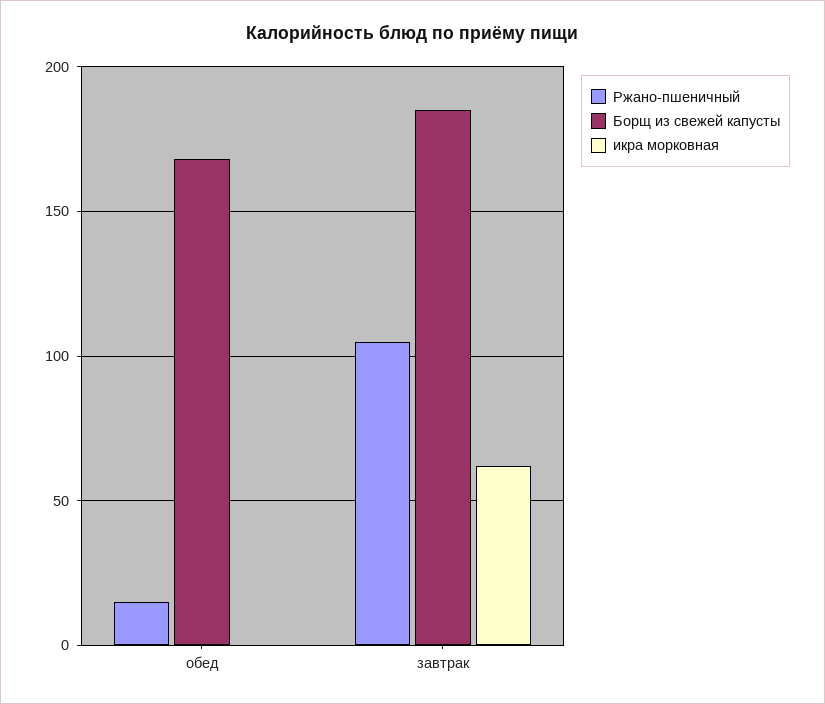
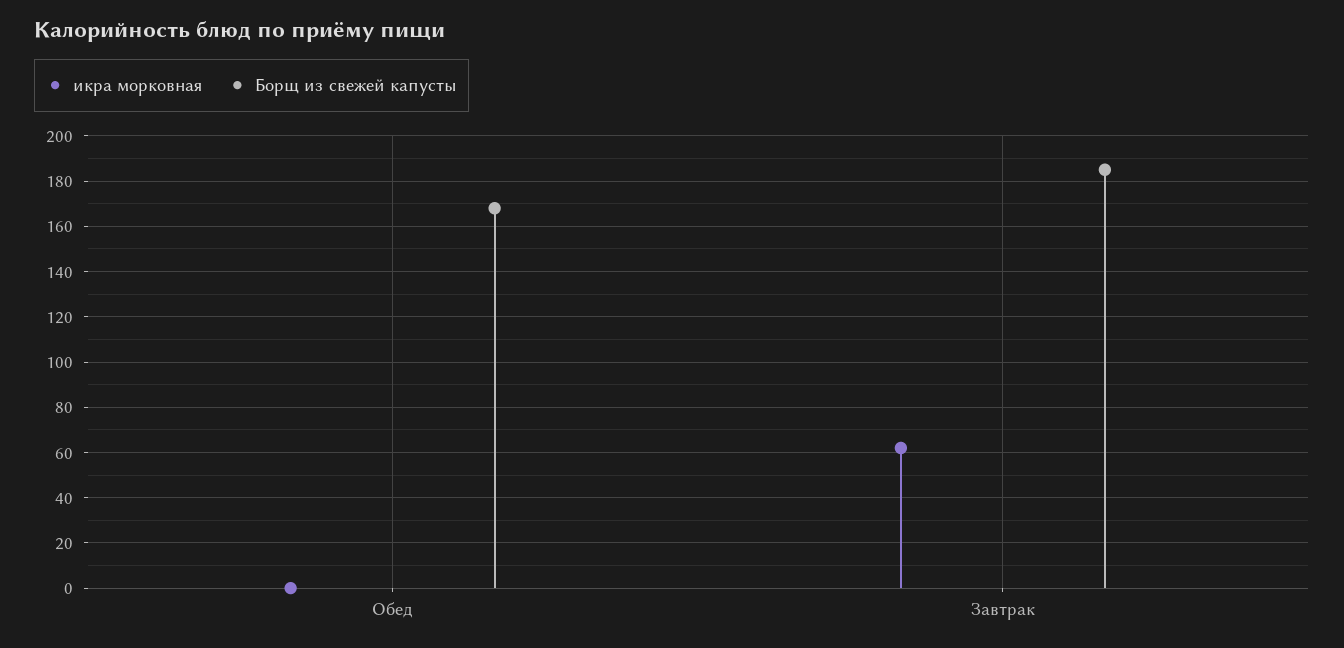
Ржано-пшеничный, обед: 15 -> none
Ржано-пшеничный, завтрак: 105 -> none

